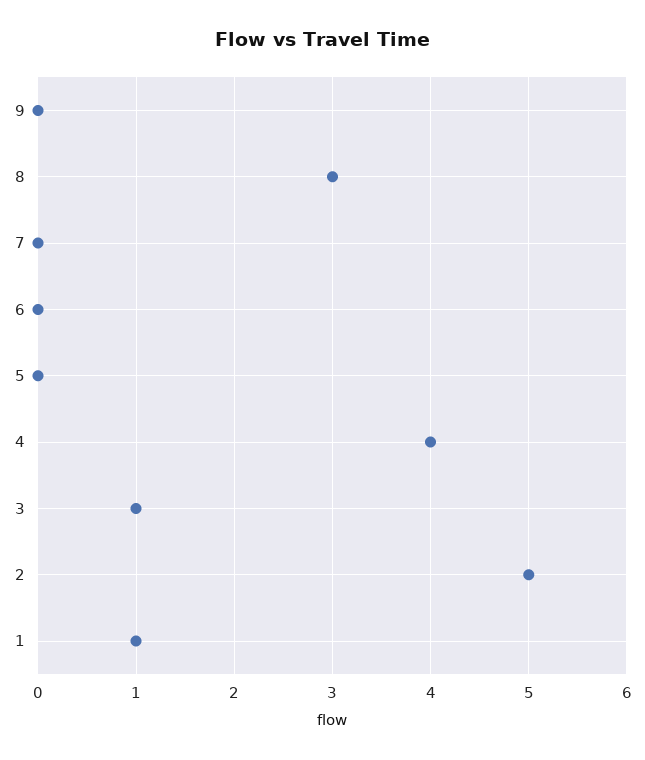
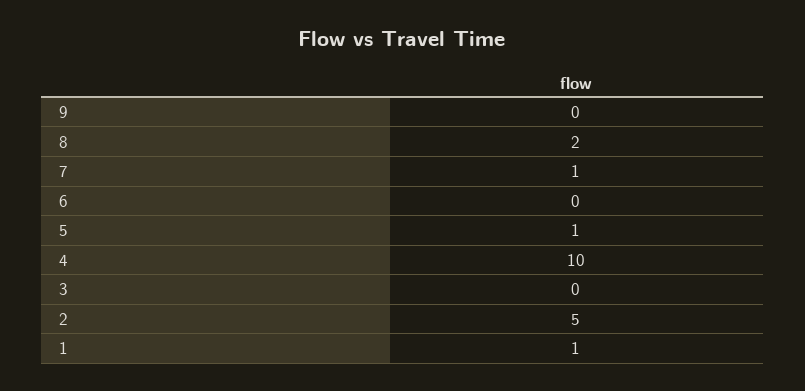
8: 3 -> 2
7: 0 -> 1
5: 0 -> 1
4: 4 -> 10
3: 1 -> 0

